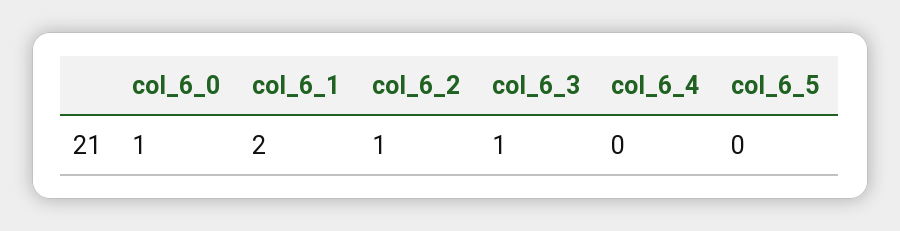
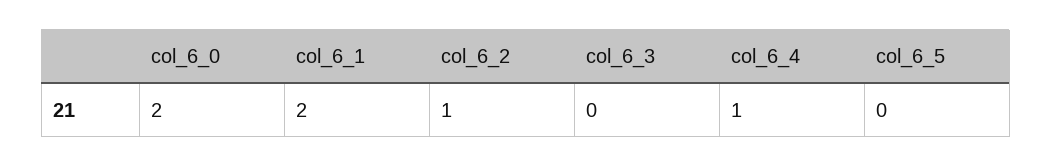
col_6_0: 1 -> 2
col_6_3: 1 -> 0
col_6_4: 0 -> 1

